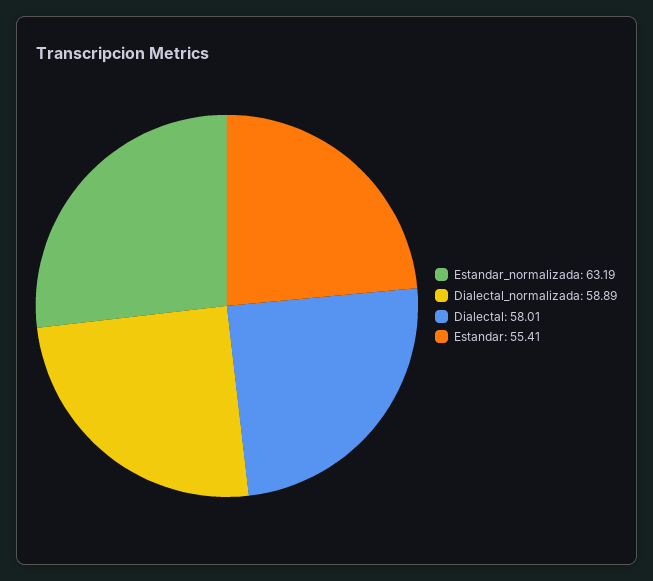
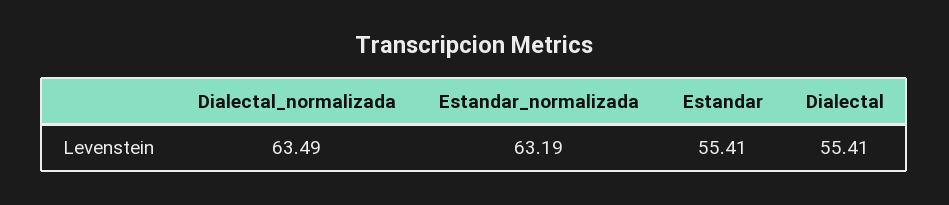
Dialectal_normalizada: 58.89 -> 63.49
Dialectal: 58.01 -> 55.41

